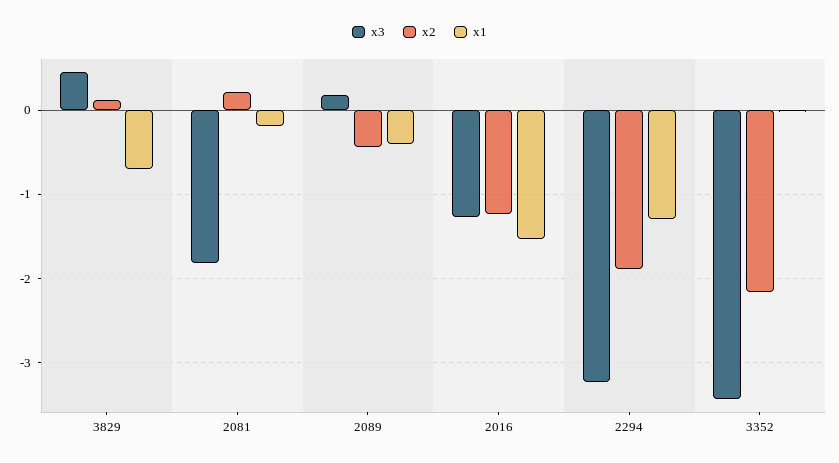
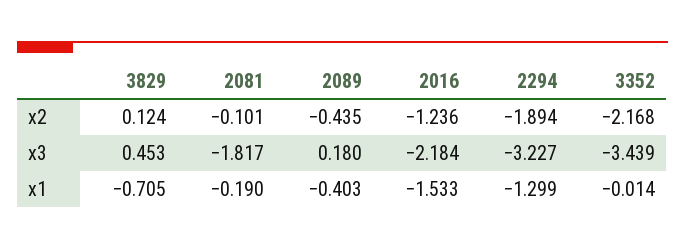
x2, 2081: 0.2 -> -0.101
x3, 2016: -1.3 -> -2.184

